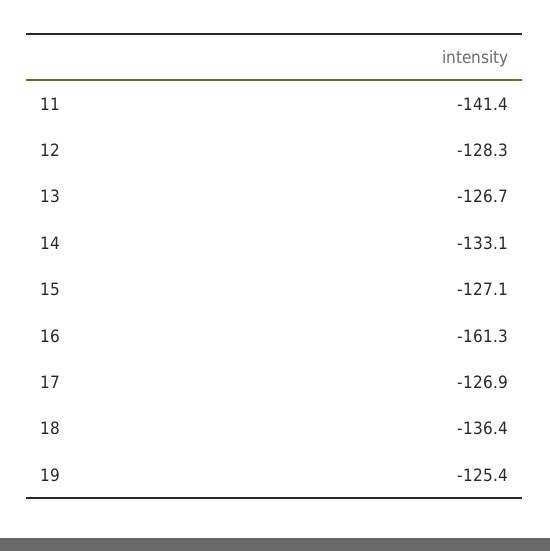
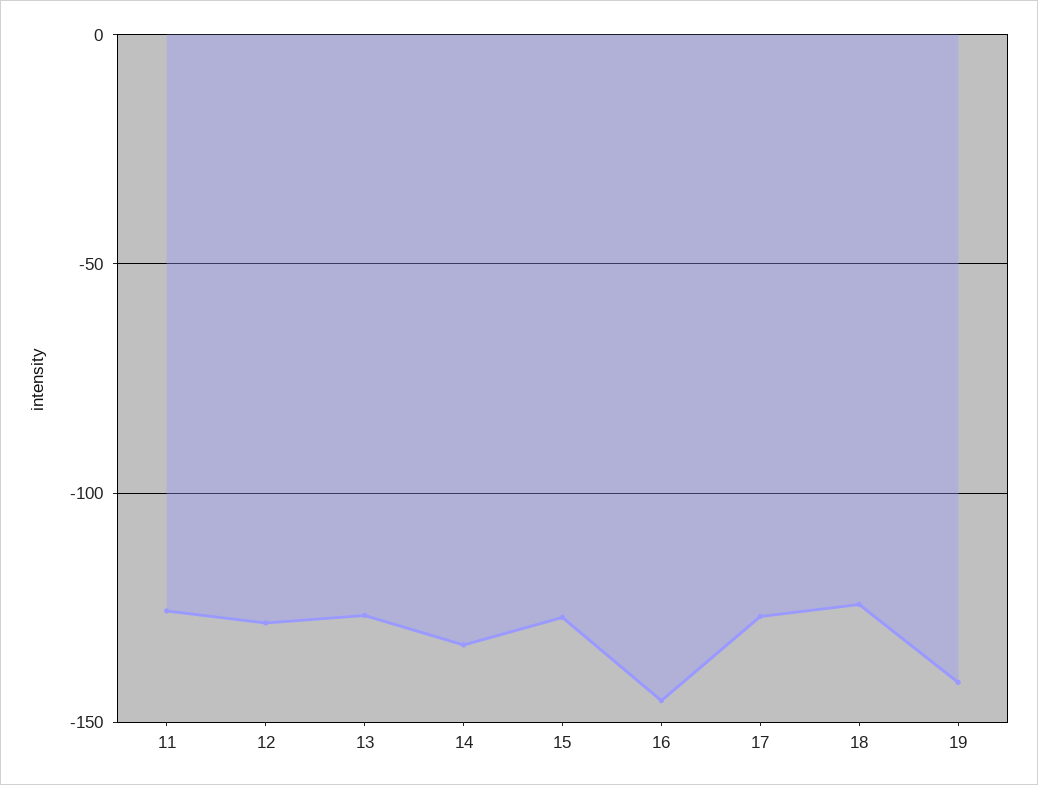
11: -141.4 -> -125
16: -161.3 -> -145
18: -136.4 -> -125
19: -125.4 -> -140

